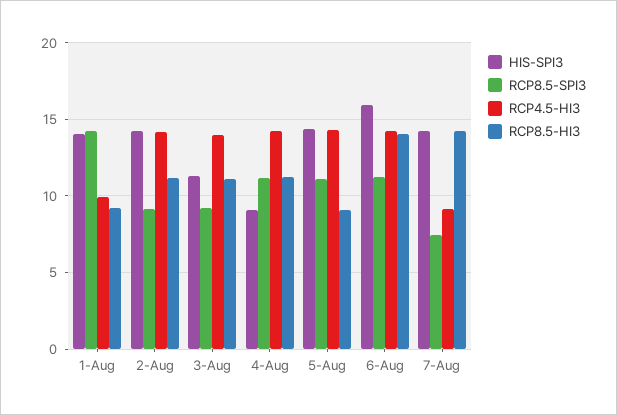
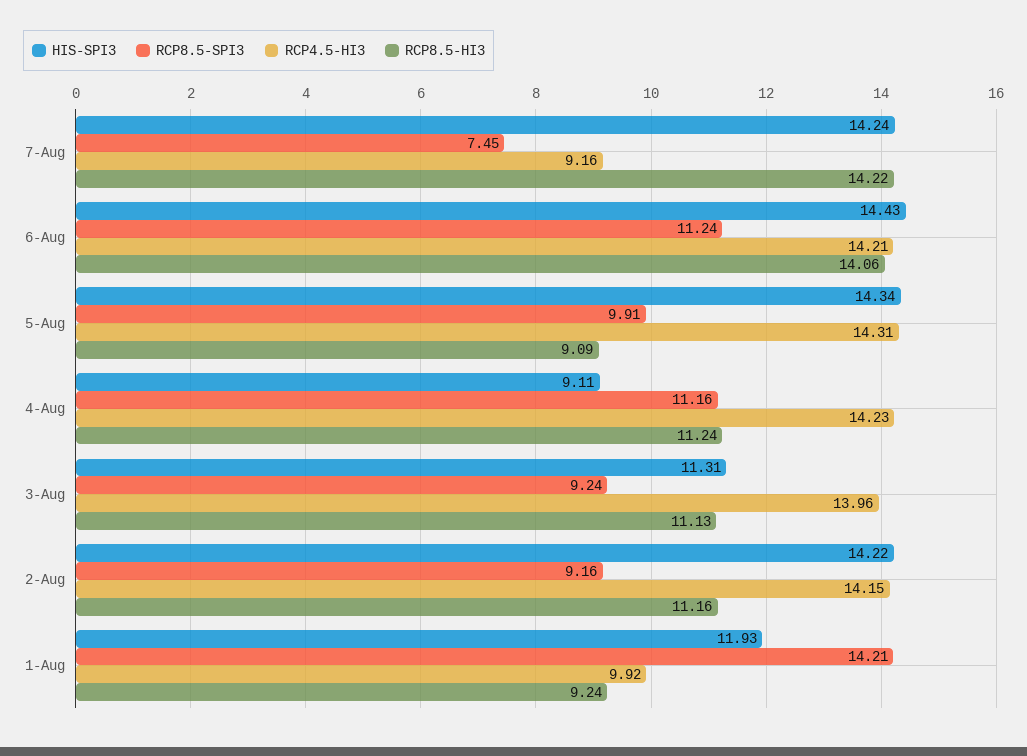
HIS-SPI3, 1-Aug: 14 -> 11.93
RCP8.5-SPI3, 5-Aug: 11 -> 9.91
HIS-SPI3, 6-Aug: 16 -> 14.43

